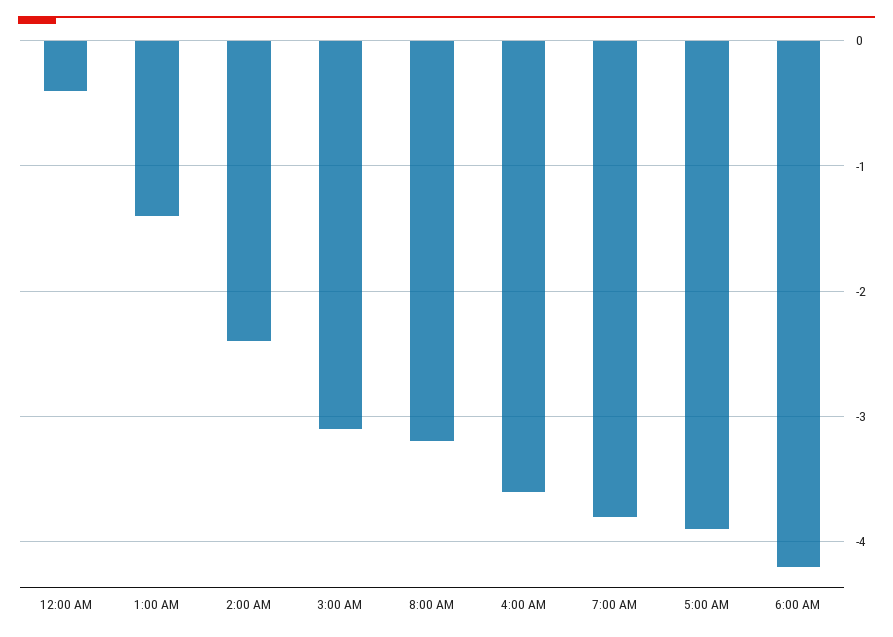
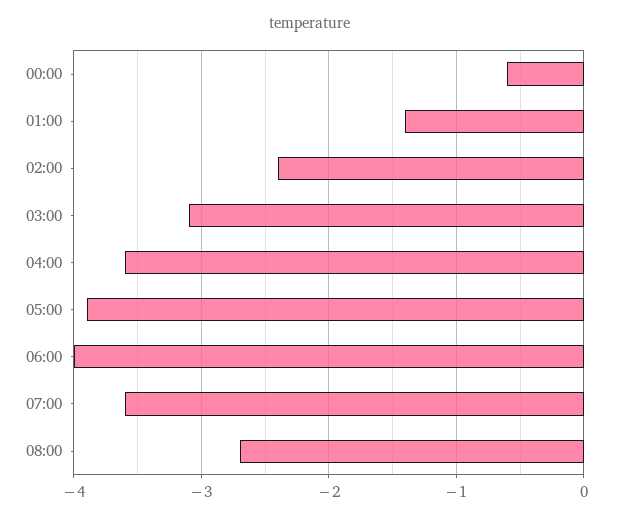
12:00 AM: -0.4 -> -0.6
8:00 AM: -3.2 -> -2.7
7:00 AM: -3.8 -> -3.6
6:00 AM: -4.2 -> -4

